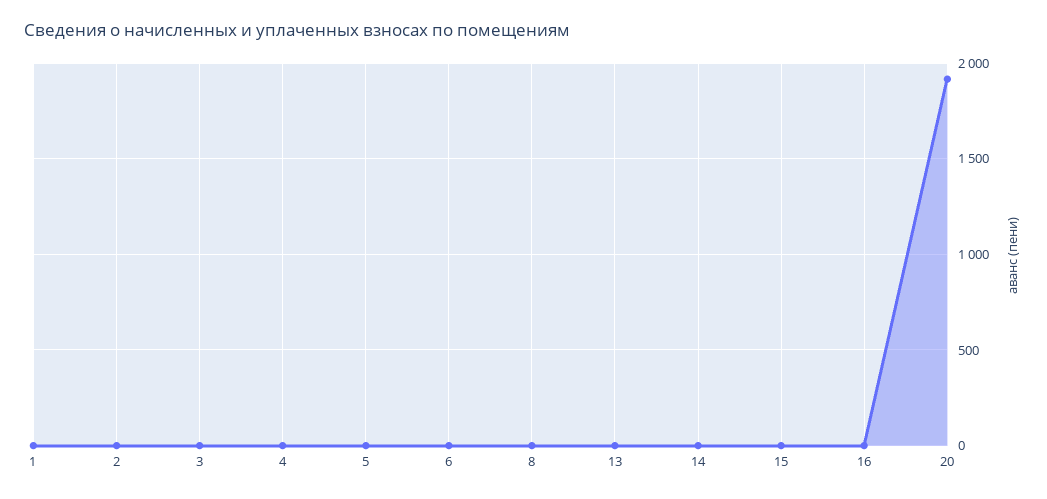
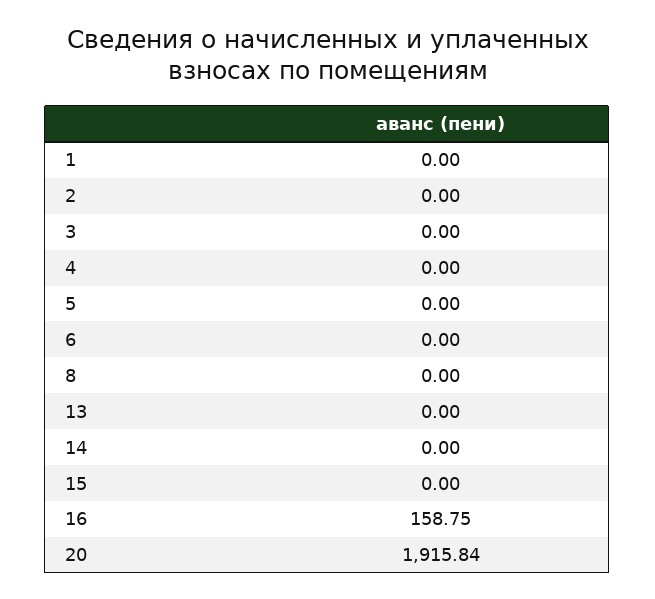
16: 0 -> 158.75

